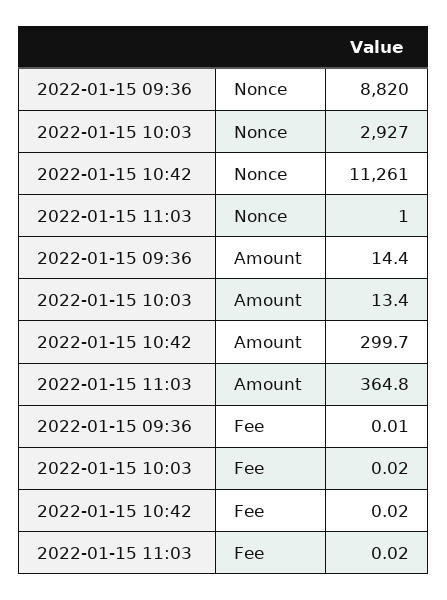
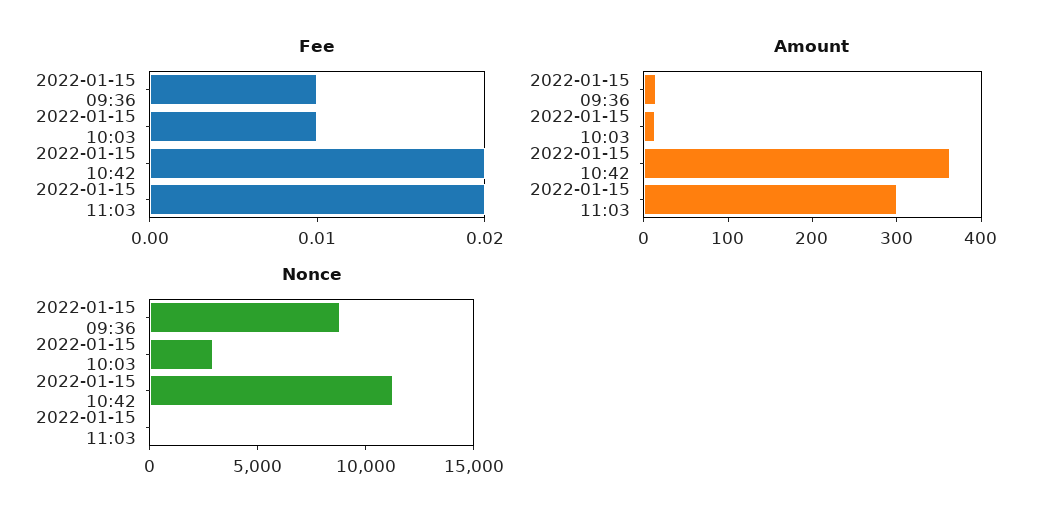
Amount, 2022-01-15 10:42: 299.7 -> 360
Amount, 2022-01-15 11:03: 364.8 -> 300
Fee, 2022-01-15 10:03: 0.02 -> 0.01

